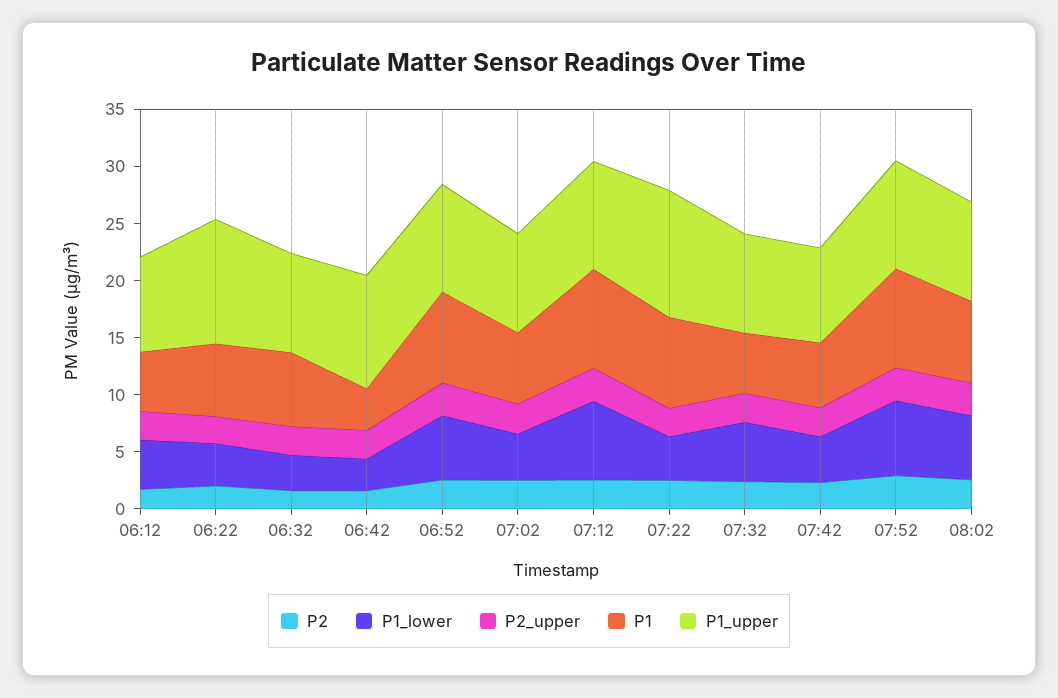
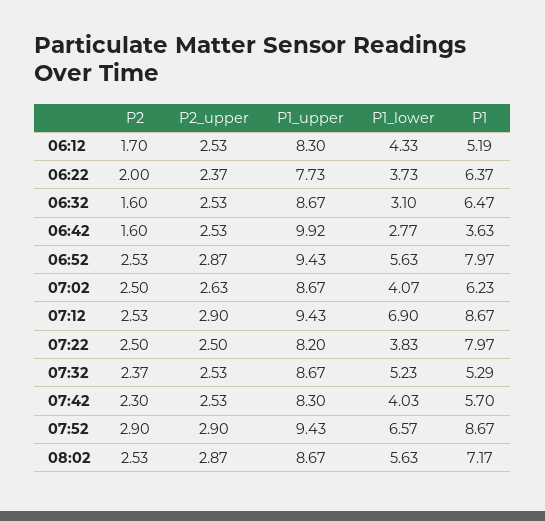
P1_upper, 06:22: 11 -> 7.73
P1_upper, 07:22: 11 -> 8.2

